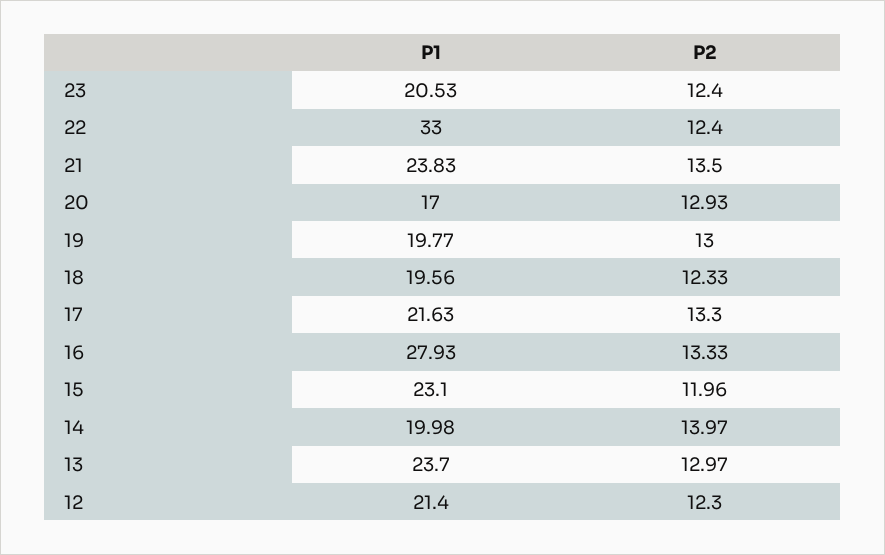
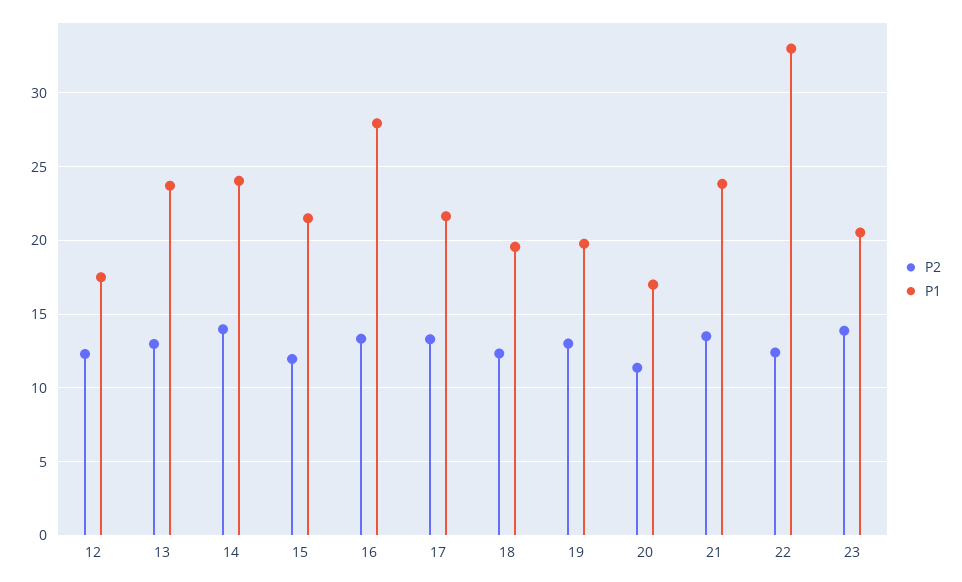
P2, 23: 12.4 -> 14
P2, 20: 12.93 -> 11.5
P1, 15: 23.1 -> 21.5
P1, 14: 19.98 -> 24
P1, 12: 21.4 -> 17.5

